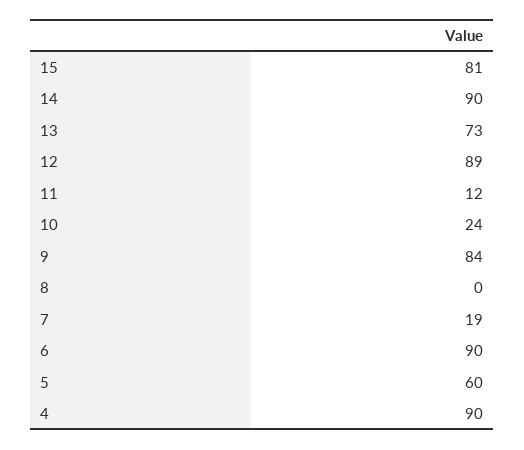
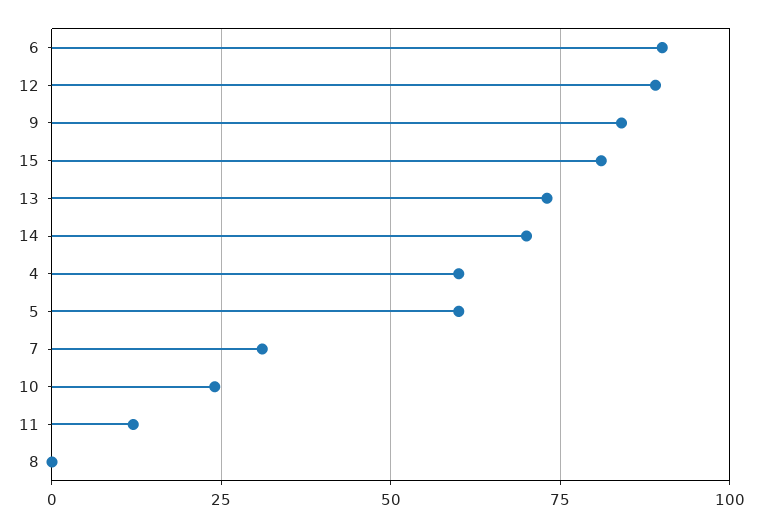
14: 90 -> 70
7: 19 -> 30
4: 90 -> 60

